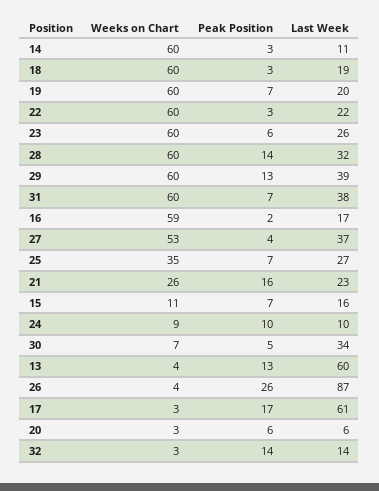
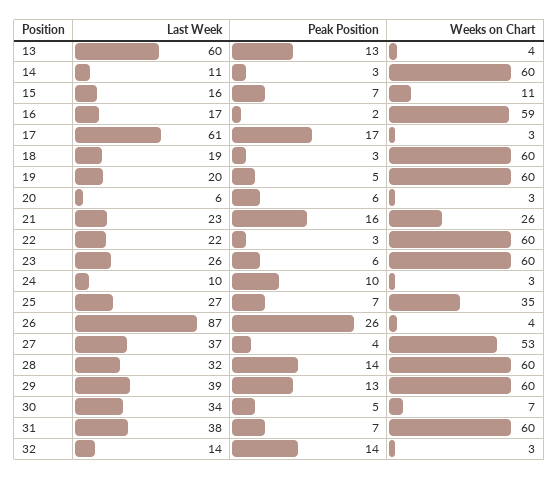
Peak Position, 19: 7 -> 5
Weeks on Chart, 24: 9 -> 3

